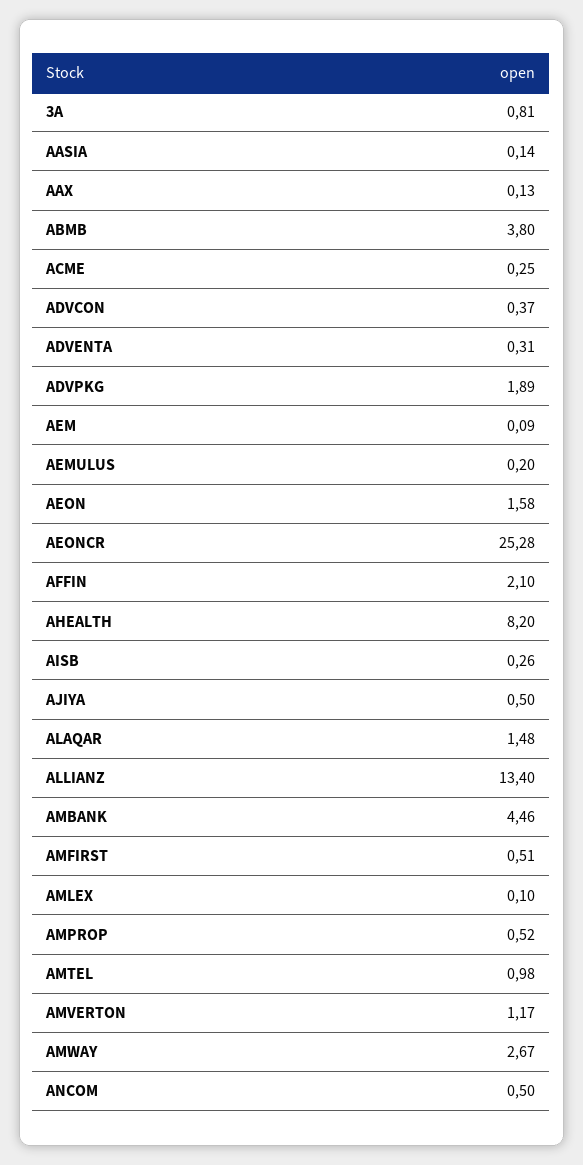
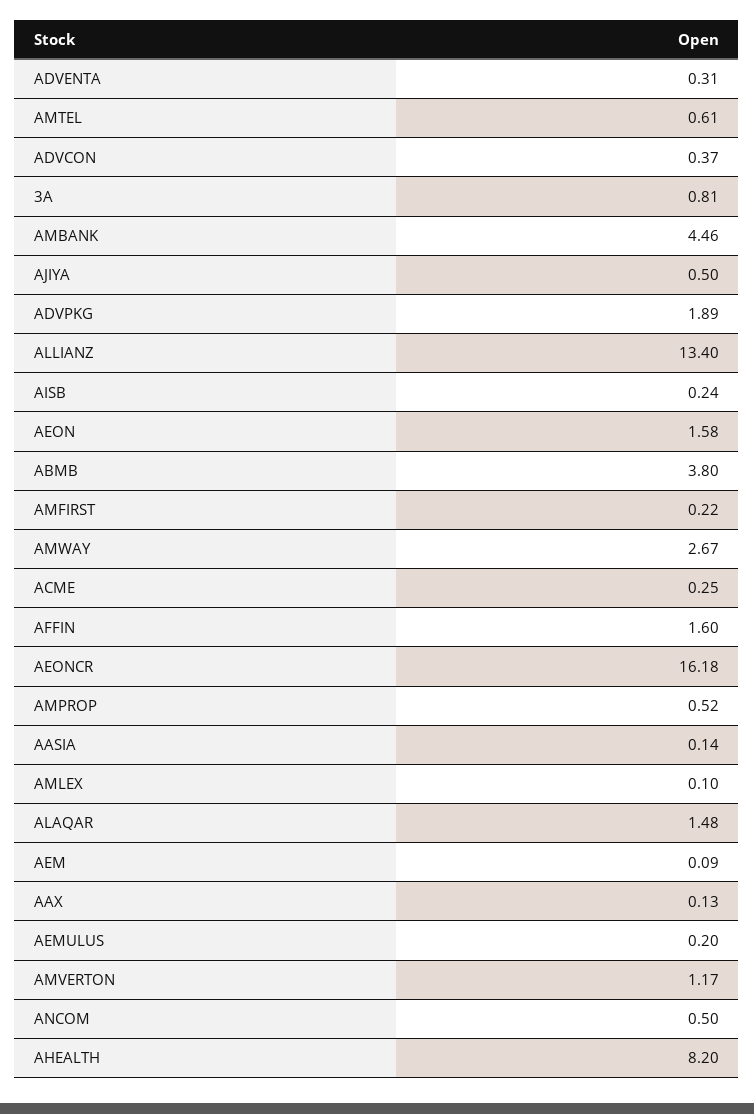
AEONCR: 25.28 -> 16.18
AFFIN: 2.1 -> 1.6
AISB: 0.26 -> 0.24
AMFIRST: 0.51 -> 0.22
AMTEL: 0.98 -> 0.61

